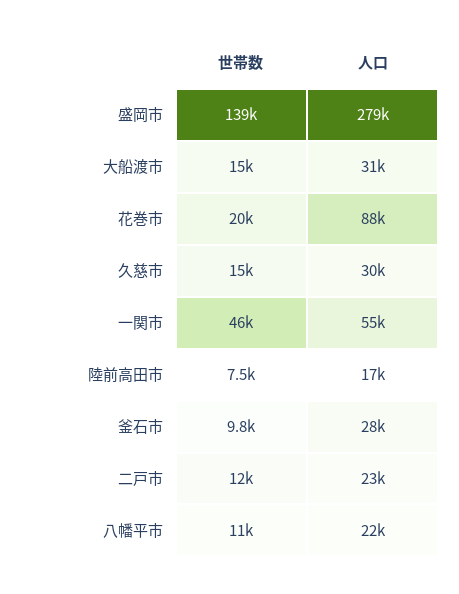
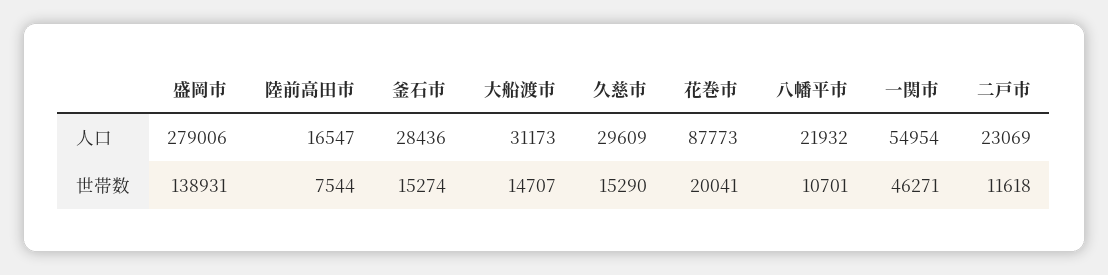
世帯数, 釜石市: 9800 -> 15274

